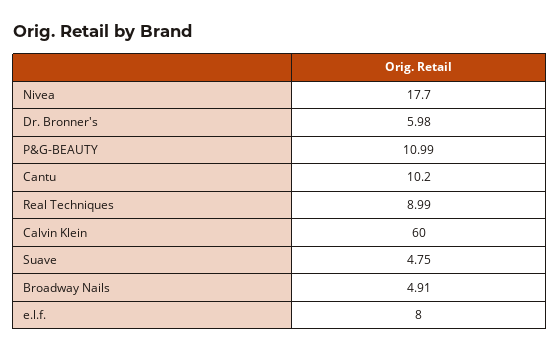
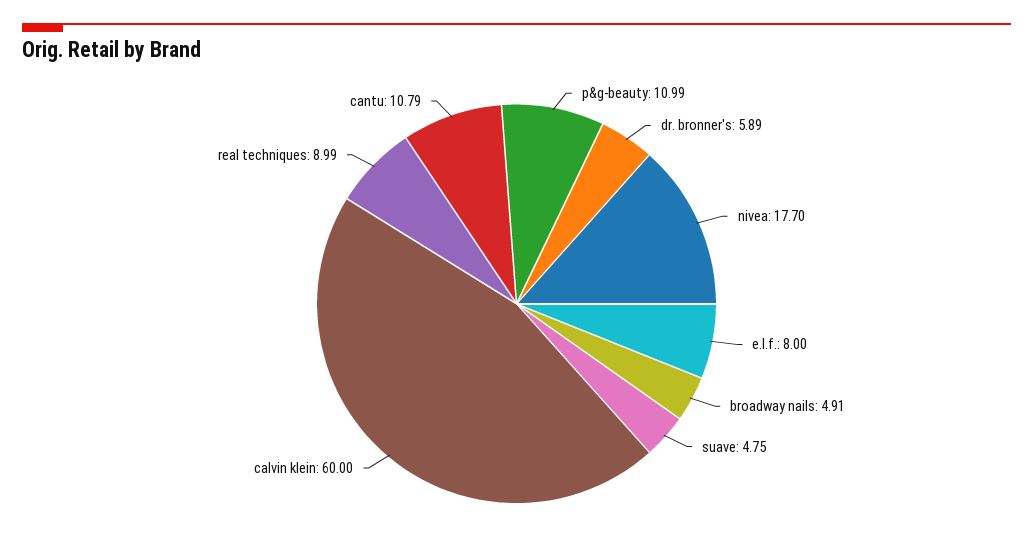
Dr. Bronner's: 5.98 -> 5.89
Cantu: 10.2 -> 10.79

